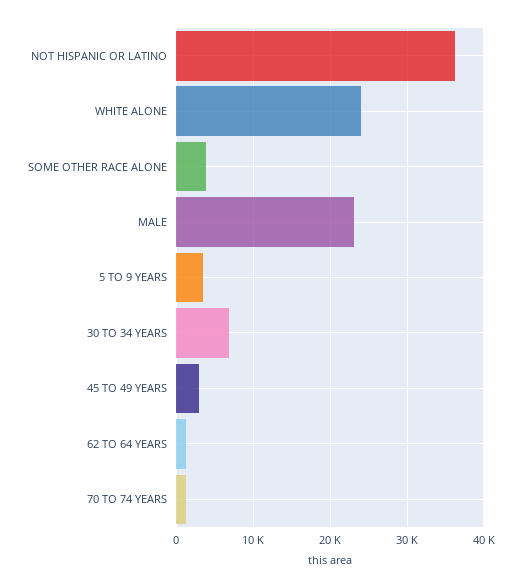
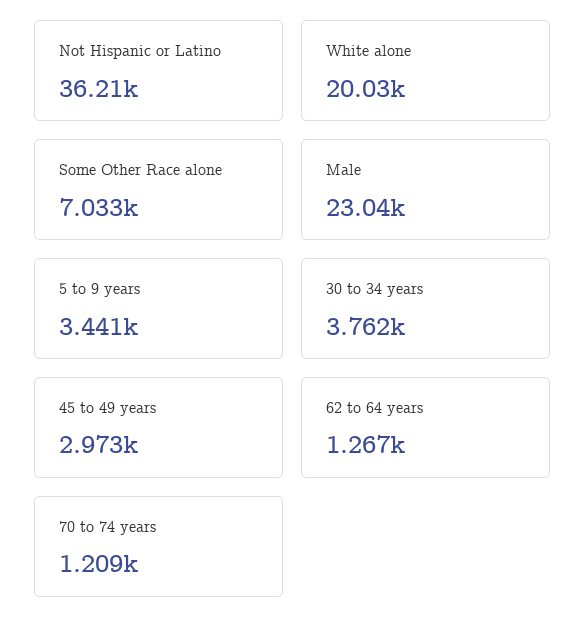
WHITE ALONE: 24000 -> 20030
SOME OTHER RACE ALONE: 4000 -> 7033
30 TO 34 YEARS: 7000 -> 3762

